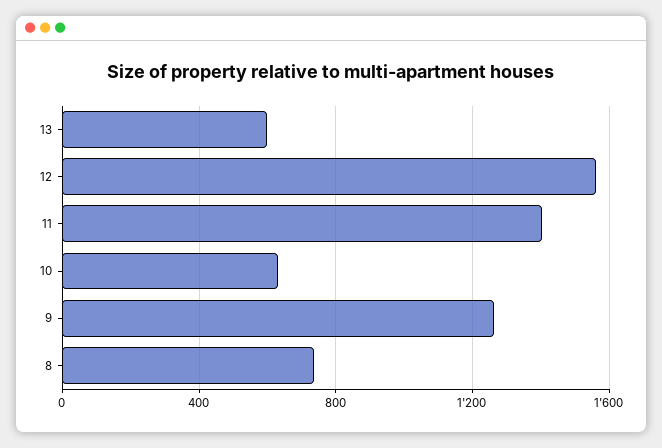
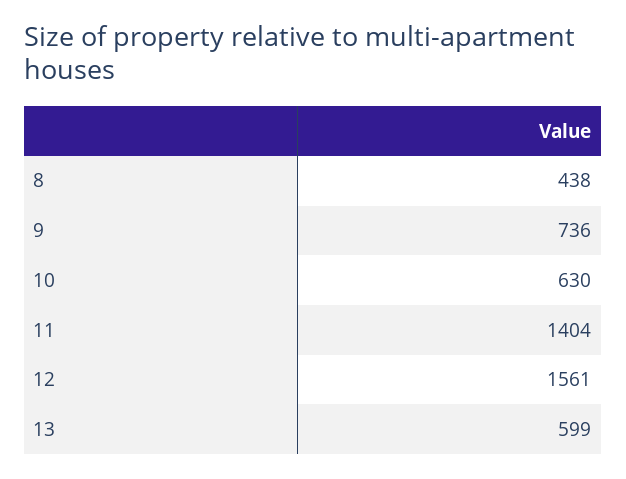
9: 1250 -> 736
8: 750 -> 438

